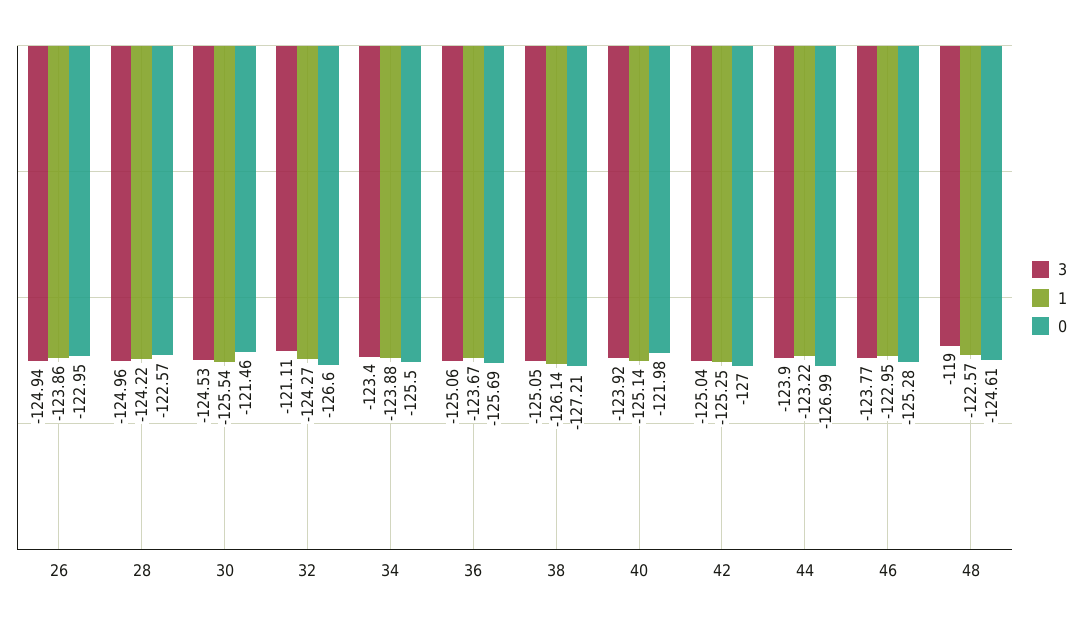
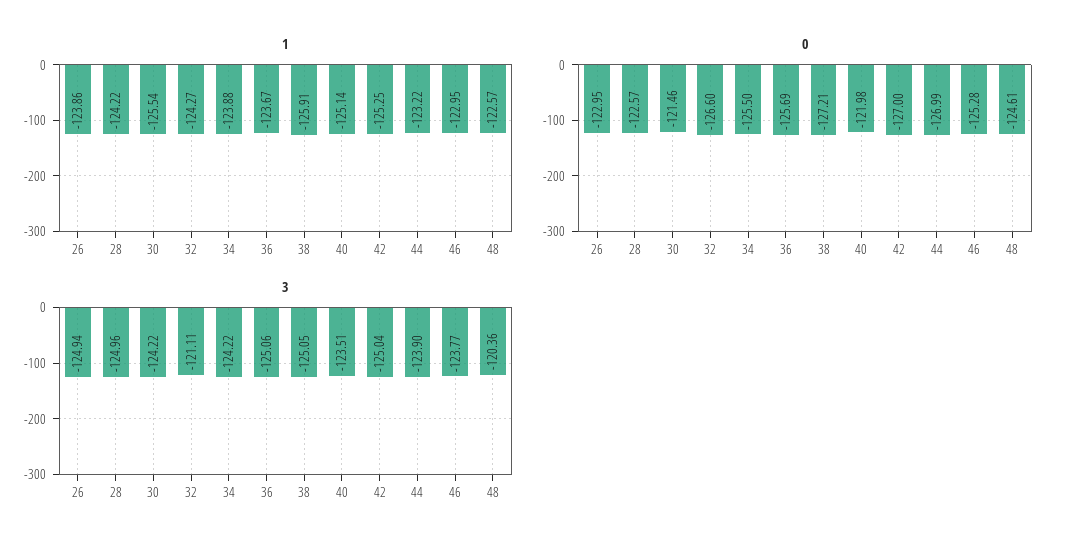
3, 30: -124.53 -> -124.22
3, 34: -123.4 -> -124.22
1, 38: -126.14 -> -125.91
3, 40: -123.92 -> -123.51
3, 48: -119 -> -120.36

